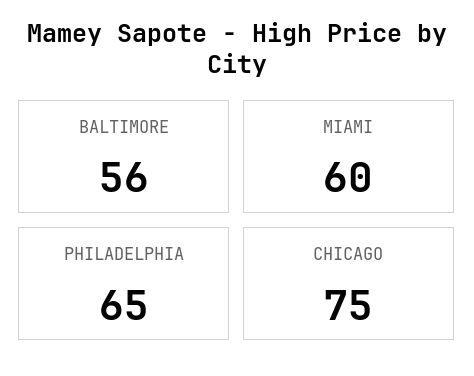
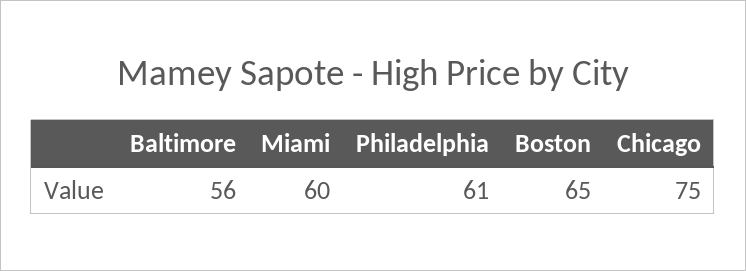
PHILADELPHIA: 65 -> 61
Boston: none -> 65

